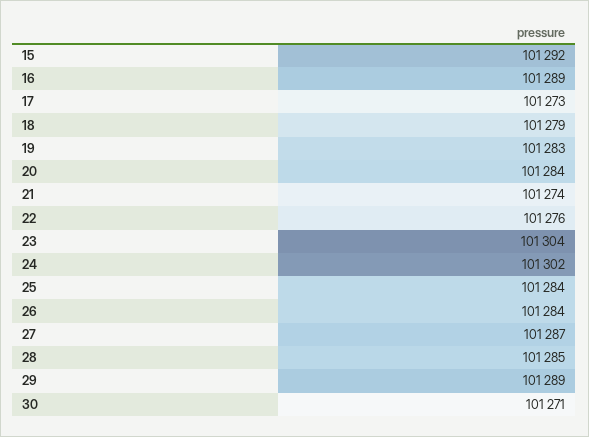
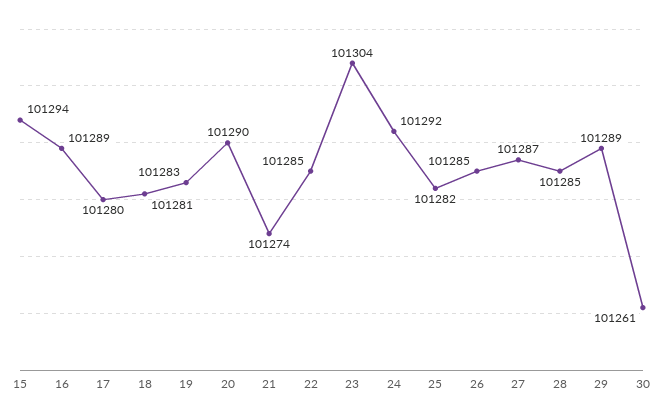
15: 101292 -> 101294
17: 101273 -> 101280
18: 101279 -> 101281
20: 101284 -> 101290
22: 101276 -> 101285
24: 101302 -> 101292
25: 101284 -> 101282
26: 101284 -> 101285
30: 101271 -> 101261

